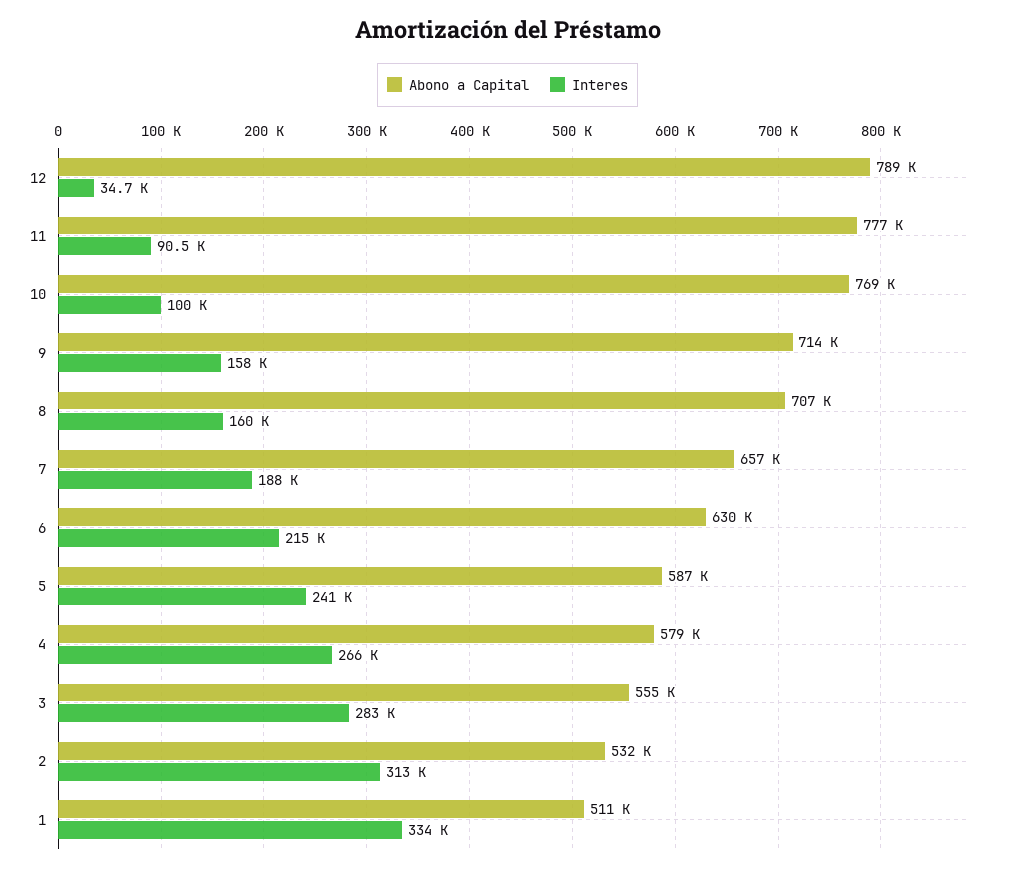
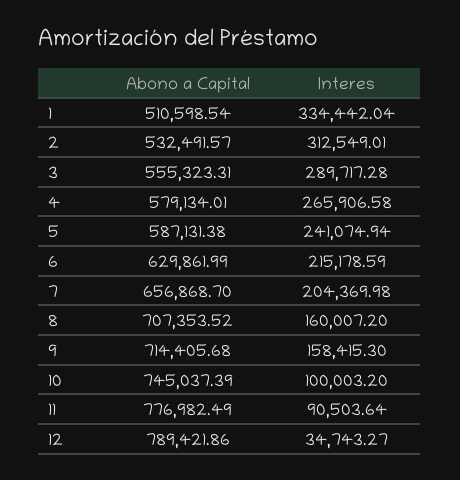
Abono a Capital, 10: 769000 -> 745037.39
Interes, 7: 188000 -> 204369.98
Interes, 3: 283000 -> 289717.28

